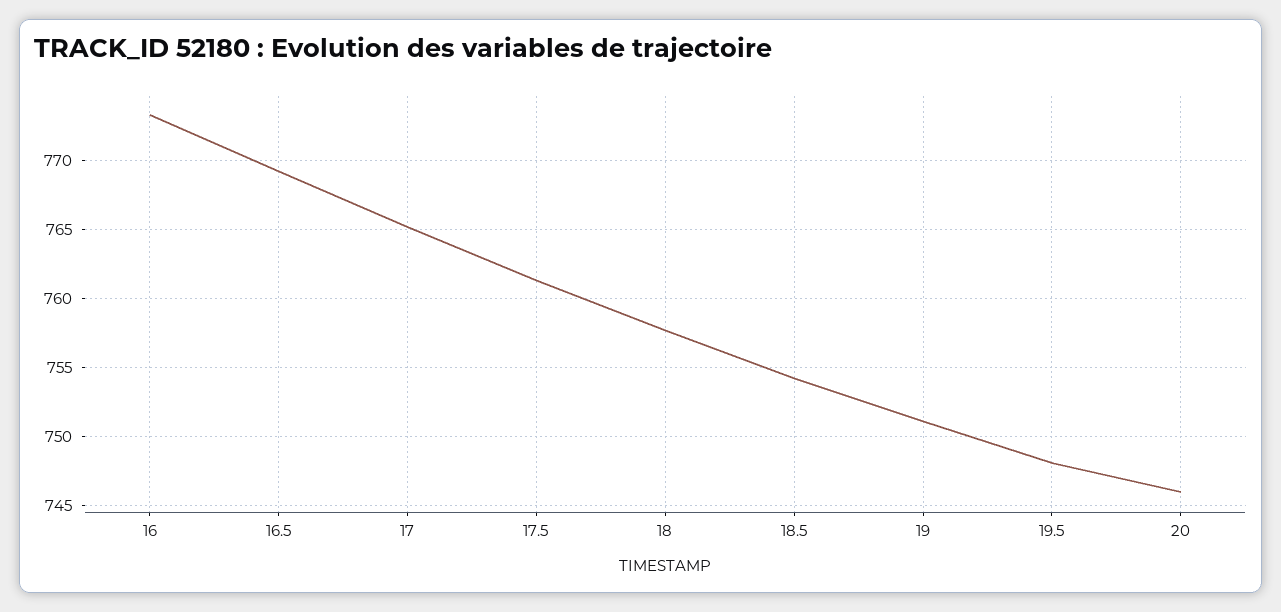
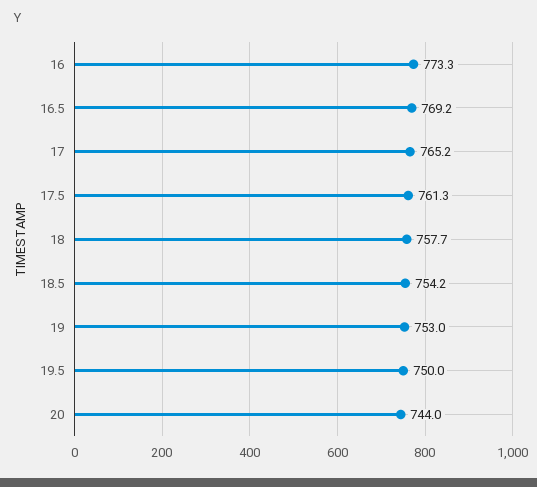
19: 751 -> 753
19.5: 748 -> 750
20: 746 -> 744

